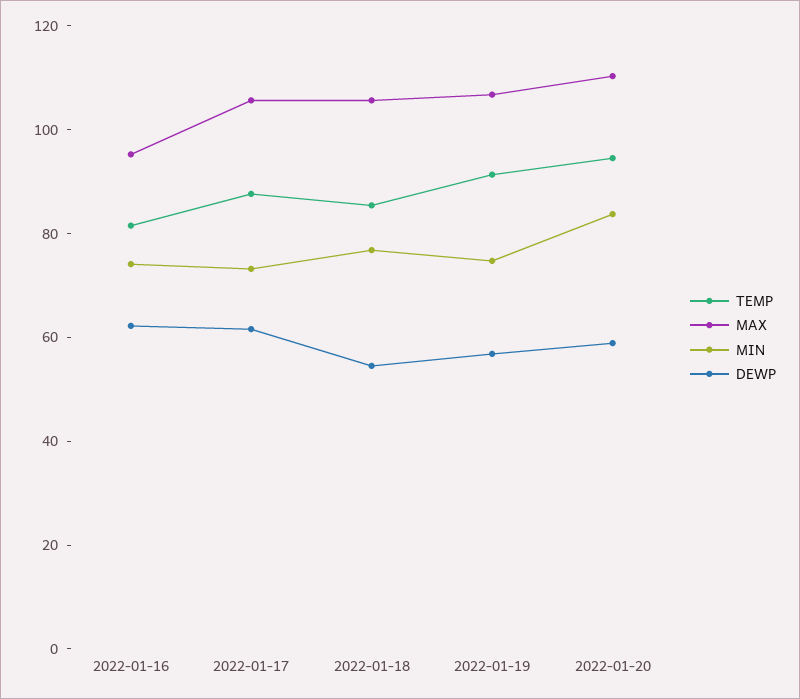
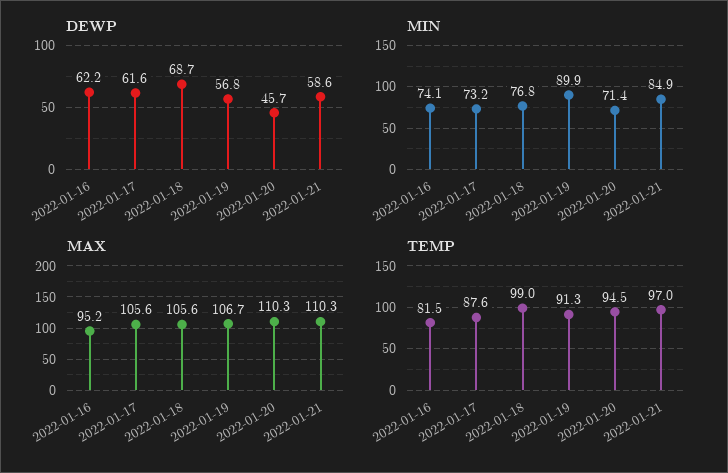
TEMP, 2022-01-18: 85 -> 99
DEWP, 2022-01-18: 55 -> 68.7
MIN, 2022-01-19: 75 -> 89.9
MIN, 2022-01-20: 85 -> 71.4
DEWP, 2022-01-20: 60 -> 45.7
DEWP, 2022-01-21: none -> 58.6
MIN, 2022-01-21: none -> 84.9
MAX, 2022-01-21: none -> 110.3
TEMP, 2022-01-21: none -> 97

